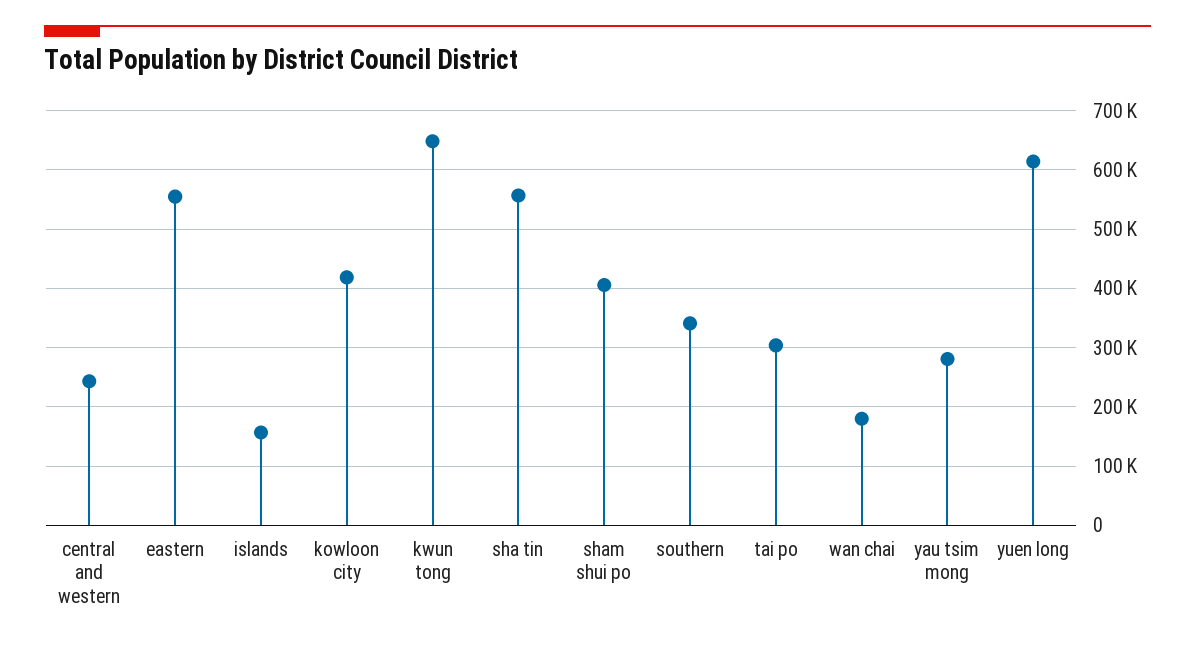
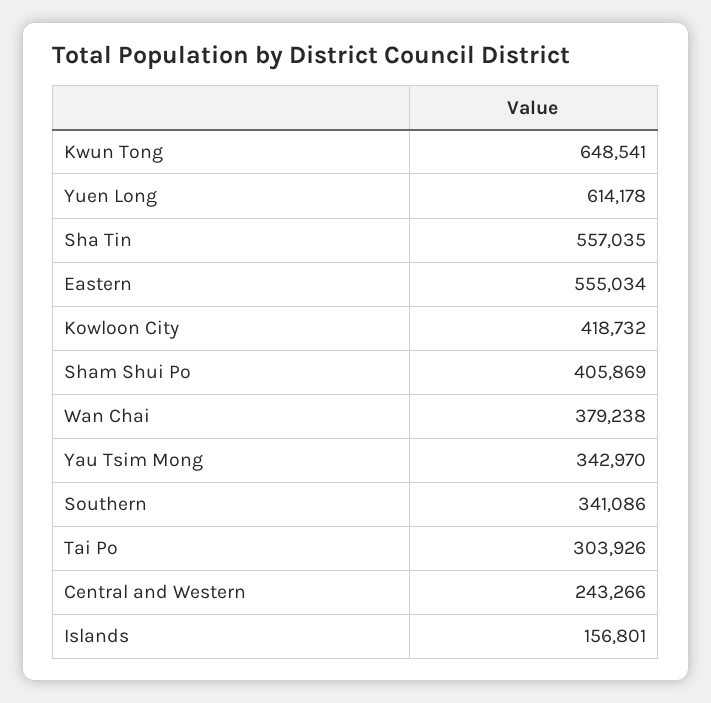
wan chai: 180000 -> 379238
yau tsim mong: 280000 -> 342970

